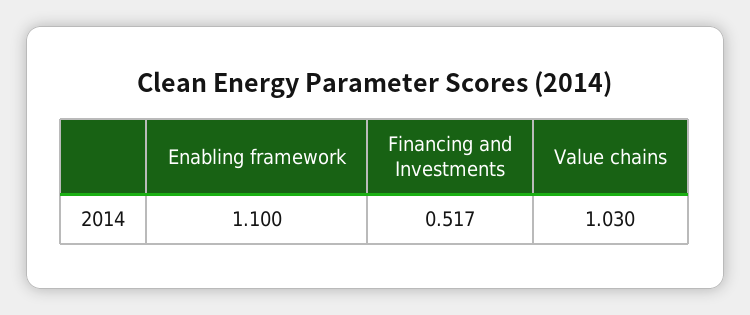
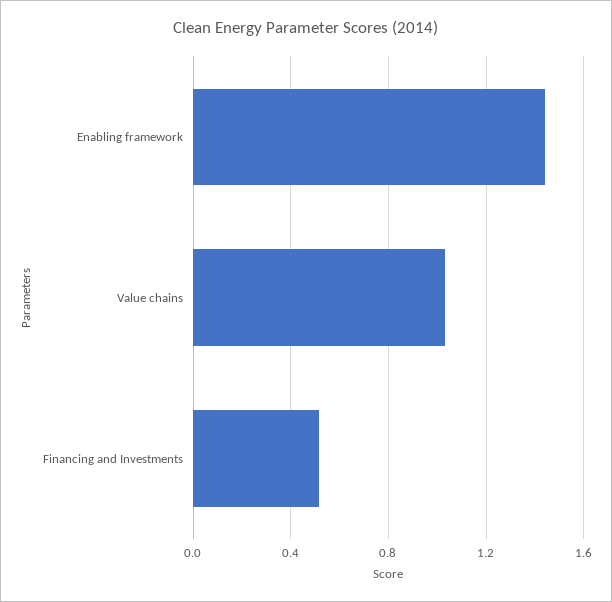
Enabling framework: 1.1 -> 1.45

